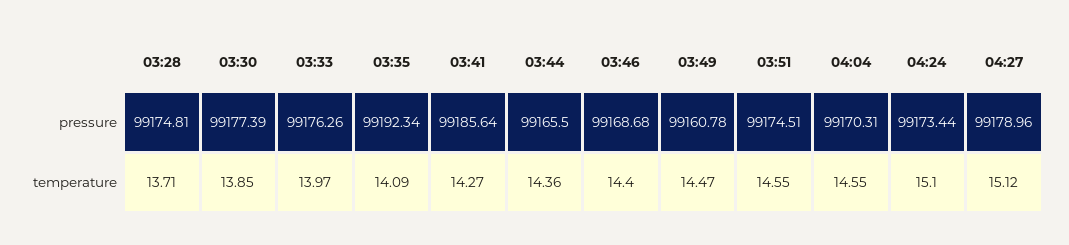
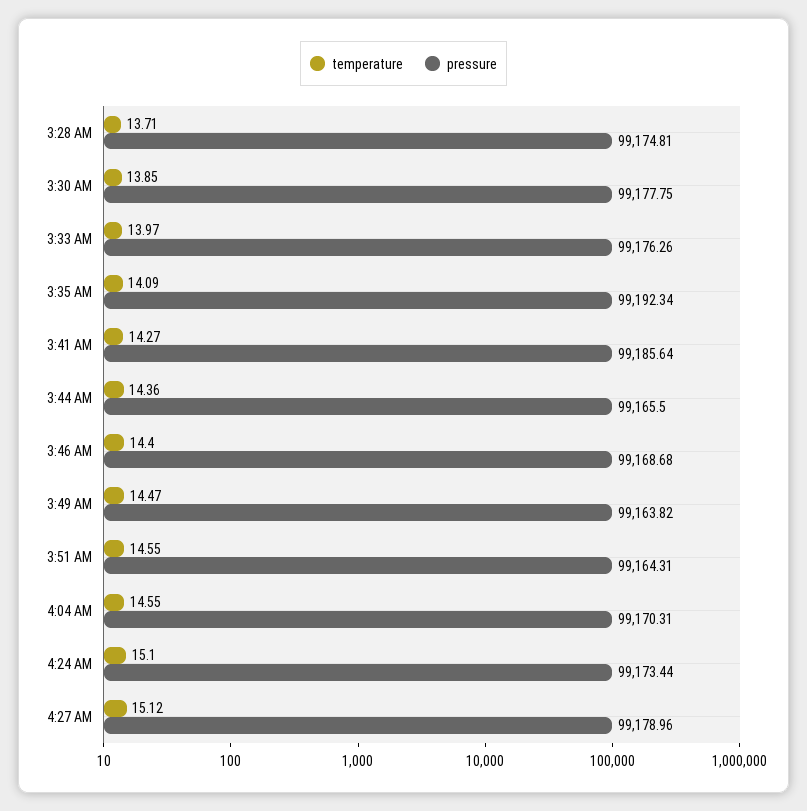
pressure, 03:30: 99177.39 -> 99177.75
pressure, 03:49: 99160.78 -> 99163.82
pressure, 03:51: 99174.51 -> 99164.31

